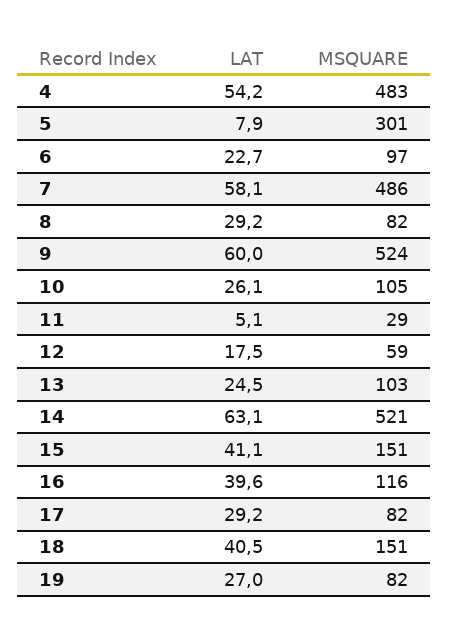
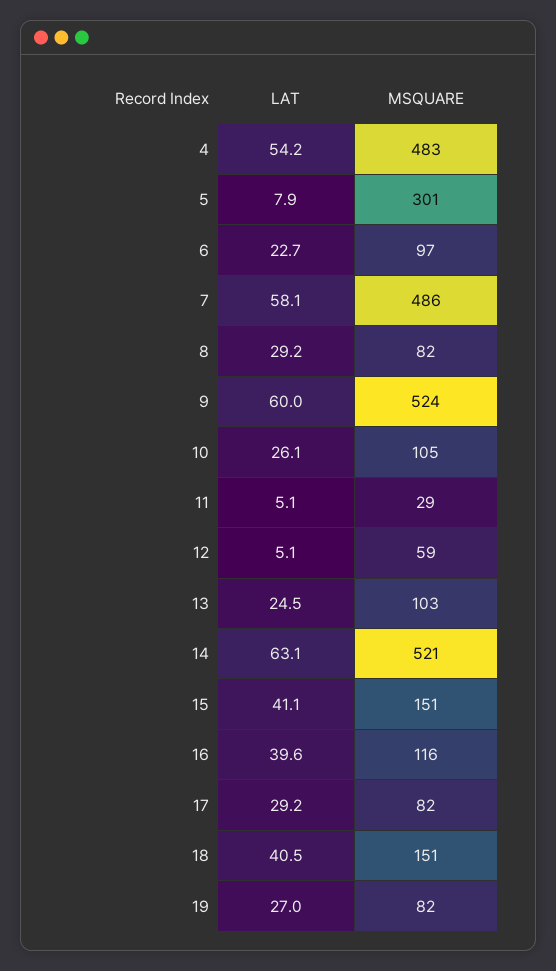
LAT, 12: 17.5 -> 5.1

